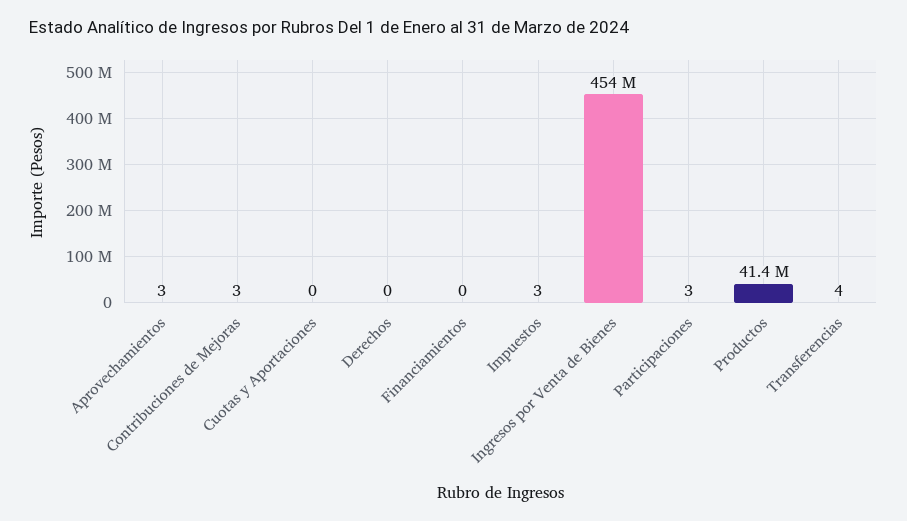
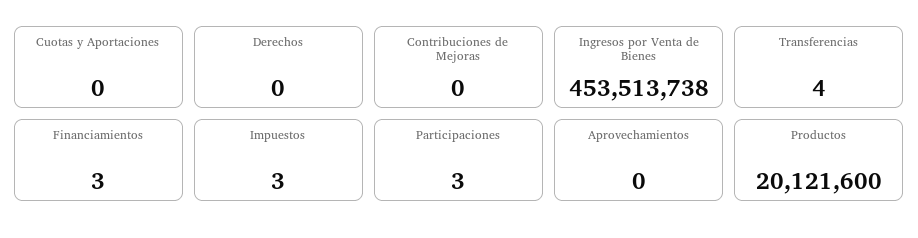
Aprovechamientos: 3 -> 0
Contribuciones de Mejoras: 3 -> 0
Financiamientos: 0 -> 3
Productos: 41400000 -> 20121600

